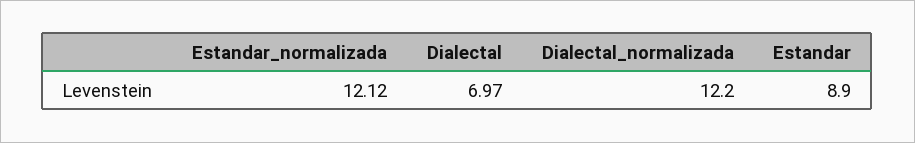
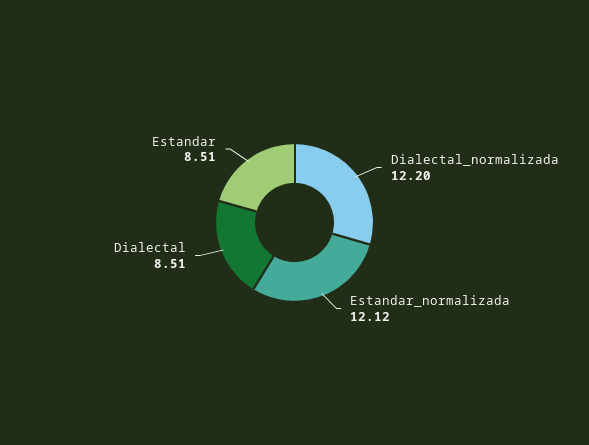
Dialectal: 6.97 -> 8.51
Estandar: 8.9 -> 8.51

